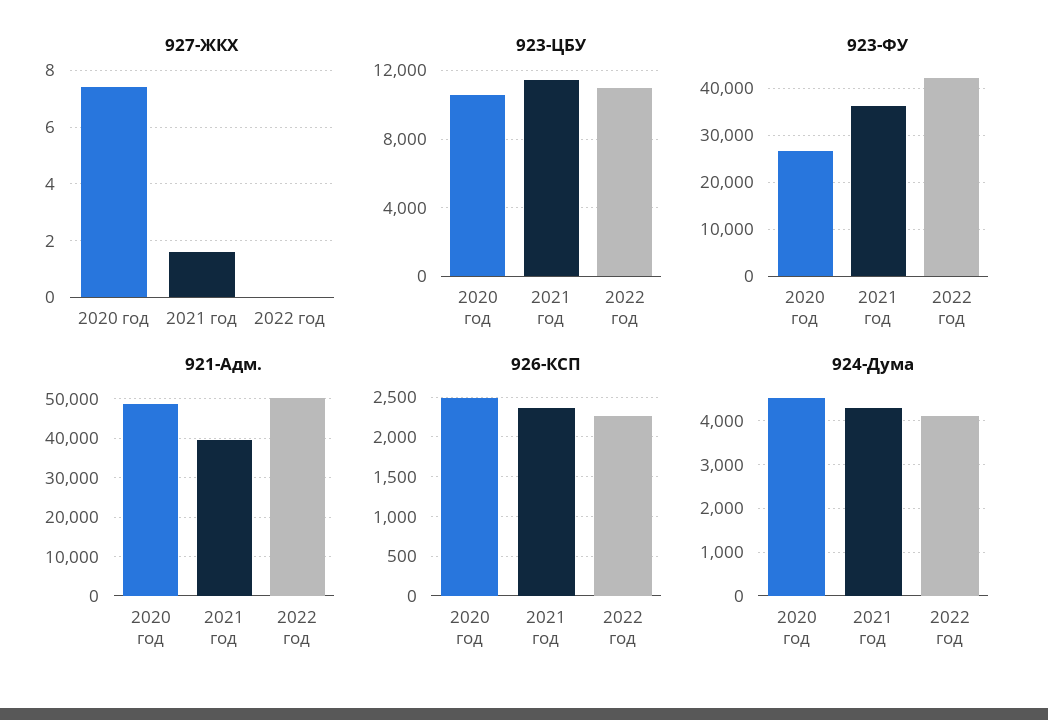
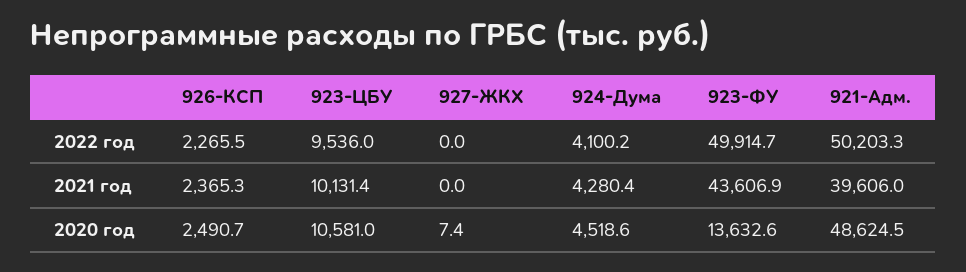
927-ЖКХ, 2021 год: 1.5 -> 0
923-ЦБУ, 2021 год: 11500 -> 10131.4
923-ЦБУ, 2022 год: 11000 -> 9536
923-ФУ, 2020 год: 26000 -> 13632.6
923-ФУ, 2021 год: 36000 -> 43606.9
923-ФУ, 2022 год: 42000 -> 49914.7

